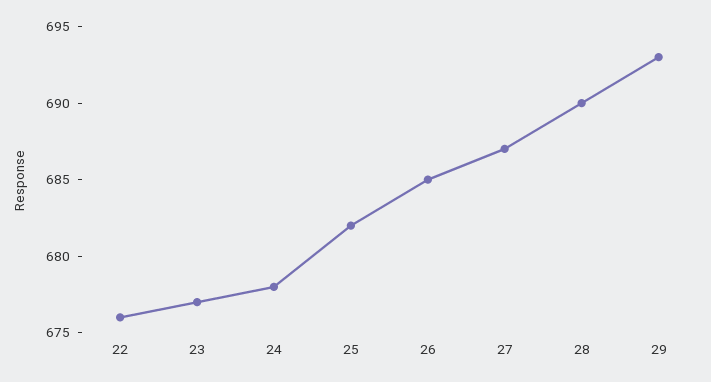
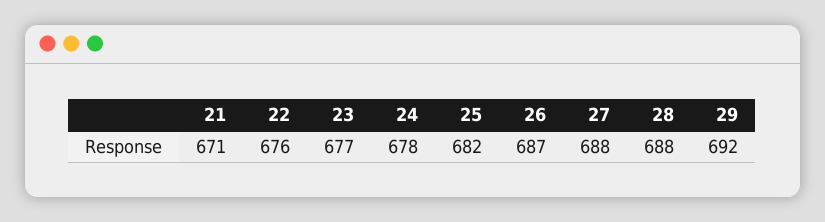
26: 685 -> 687
27: 687 -> 688
28: 690 -> 688
29: 693 -> 692
21: none -> 671

